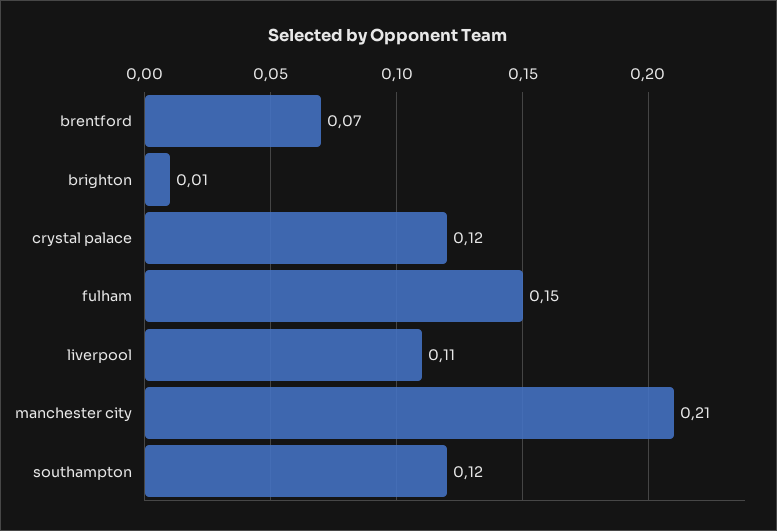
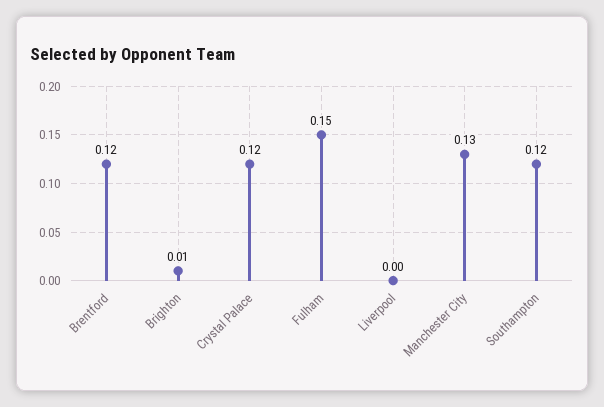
brentford: 0.07 -> 0.12
liverpool: 0.11 -> 0
manchester city: 0.21 -> 0.13

